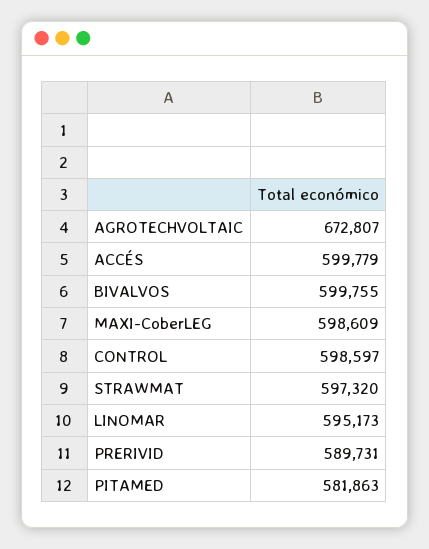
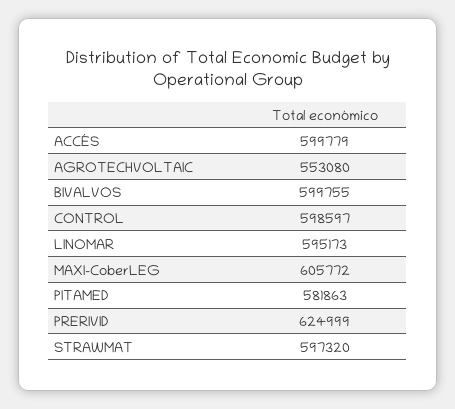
AGROTECHVOLTAIC: 672807 -> 553080
MAXI-CoberLEG: 598609 -> 605772
PRERIVID: 589731 -> 624999

